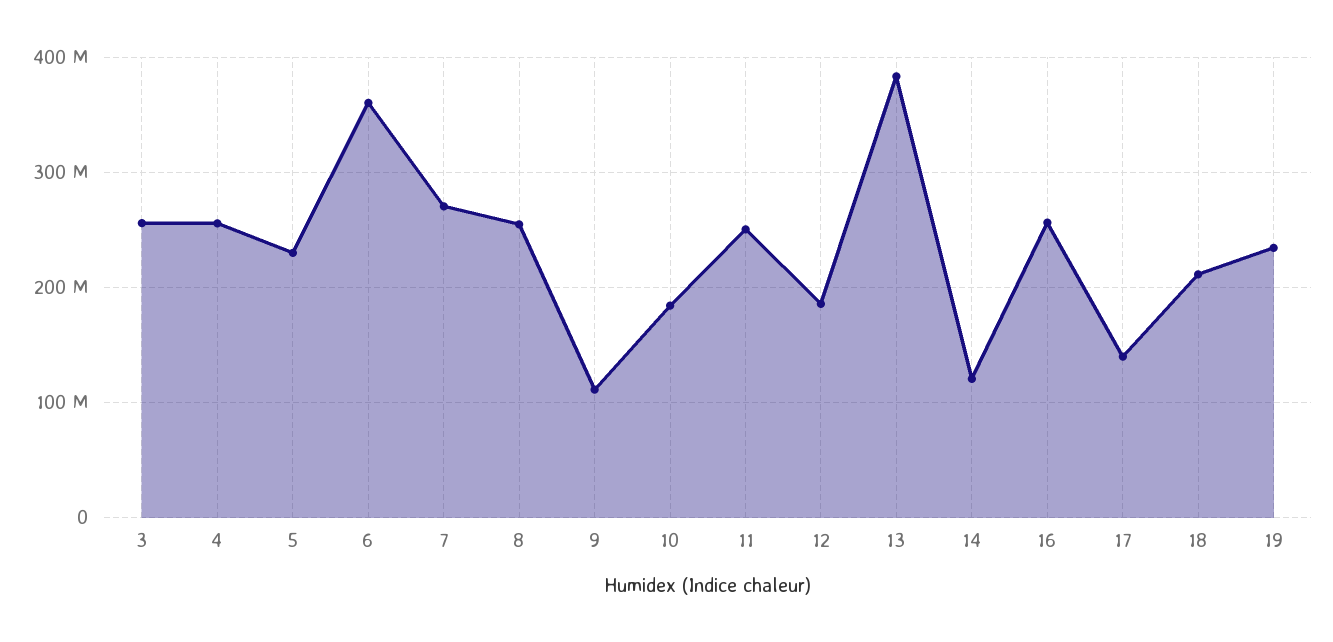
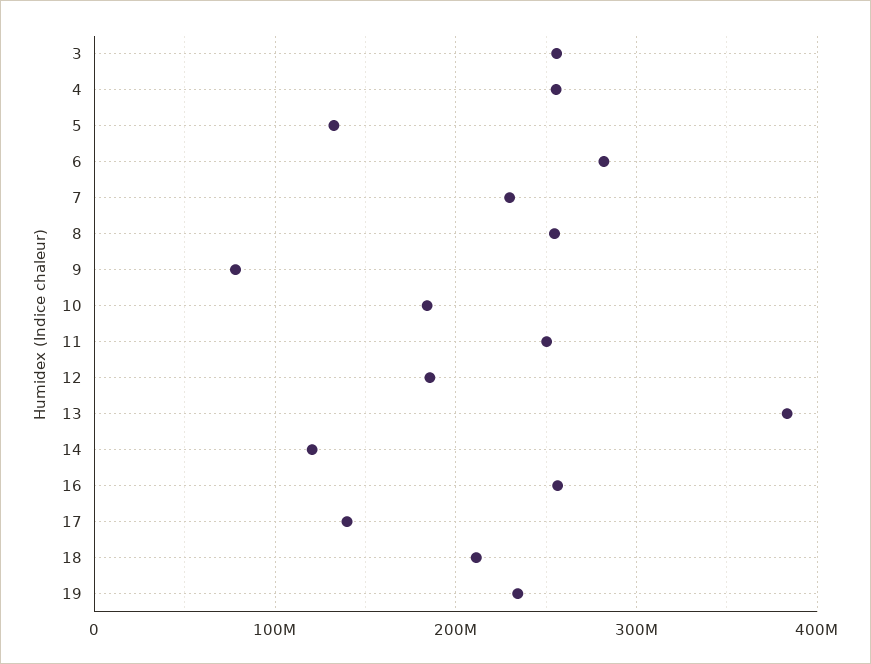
5: 230000000 -> 130000000
6: 360000000 -> 280000000
7: 270000000 -> 230000000
9: 110000000 -> 80000000

